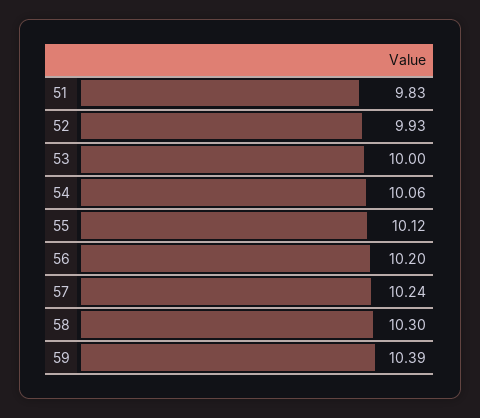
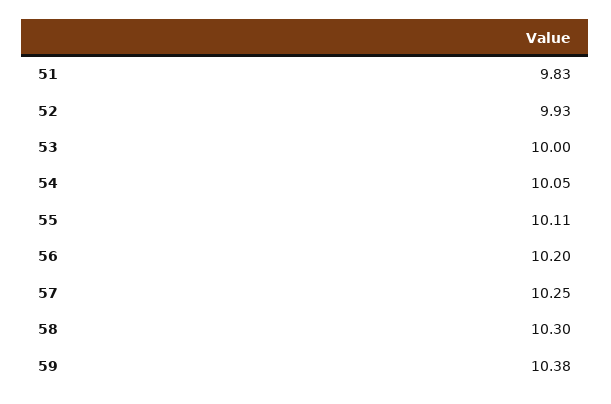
54: 10.06 -> 10.05
55: 10.12 -> 10.11
57: 10.24 -> 10.25
59: 10.39 -> 10.38

